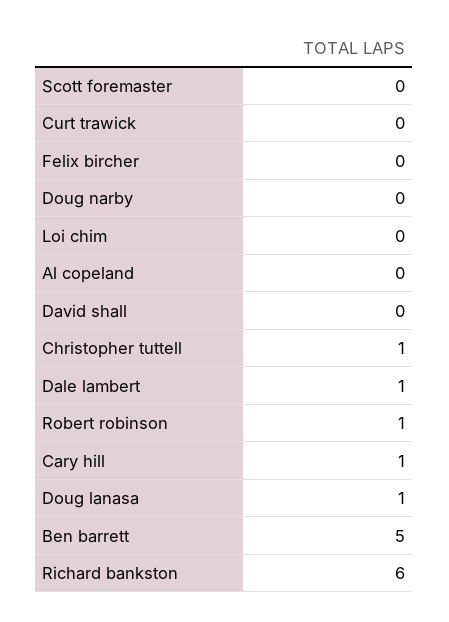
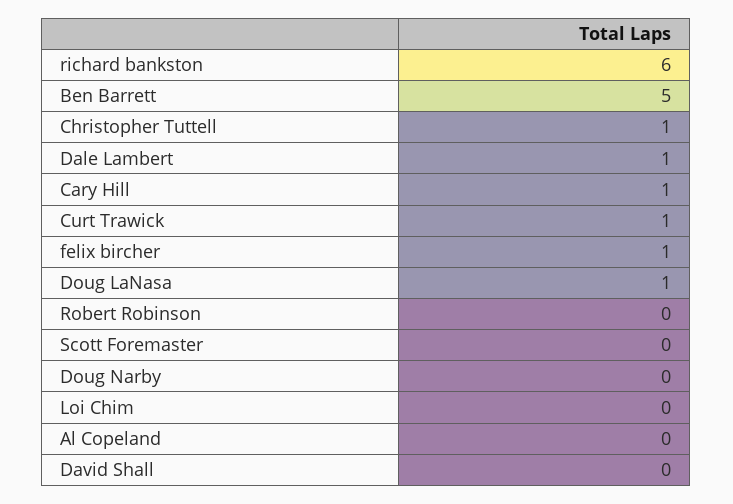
Curt trawick: 0 -> 1
Felix bircher: 0 -> 1
Robert robinson: 1 -> 0

